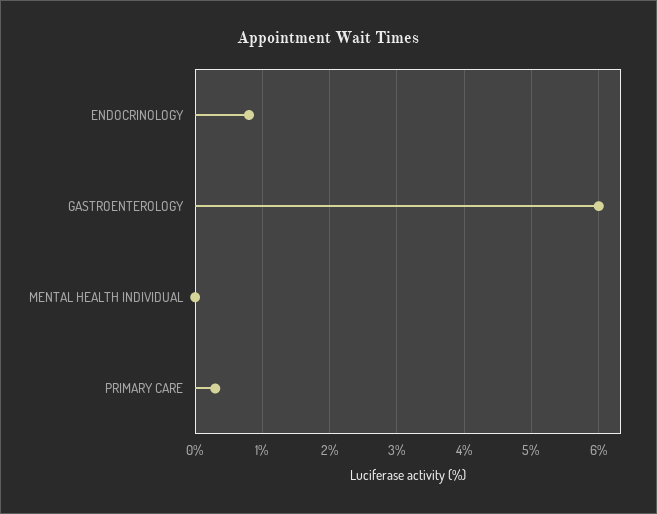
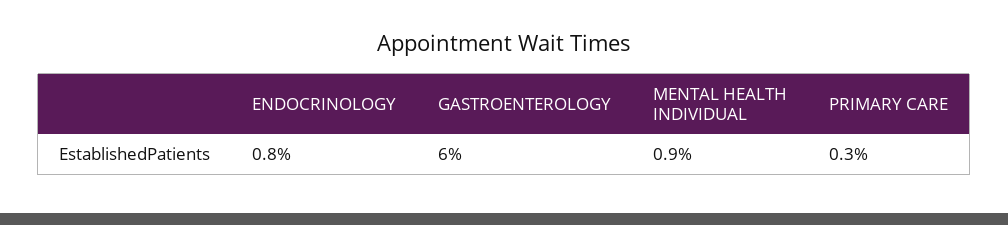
MENTAL HEALTH INDIVIDUAL: 0 -> 0.9

